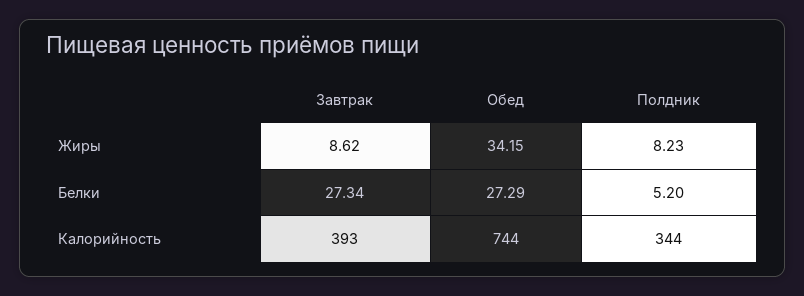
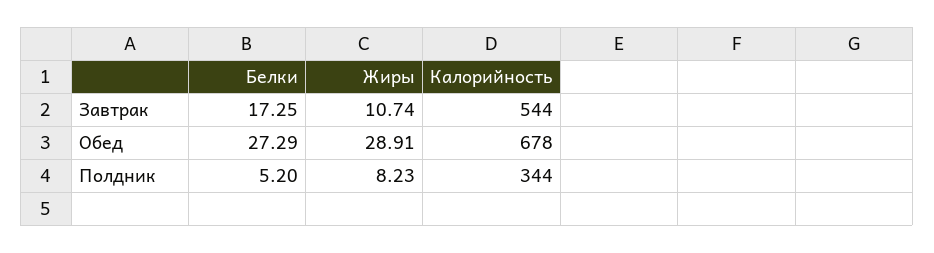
Завтрак, Жиры: 8.62 -> 10.74
Обед, Жиры: 34.15 -> 28.91
Завтрак, Белки: 27.34 -> 17.25
Завтрак, Калорийность: 393 -> 544
Обед, Калорийность: 744 -> 678

